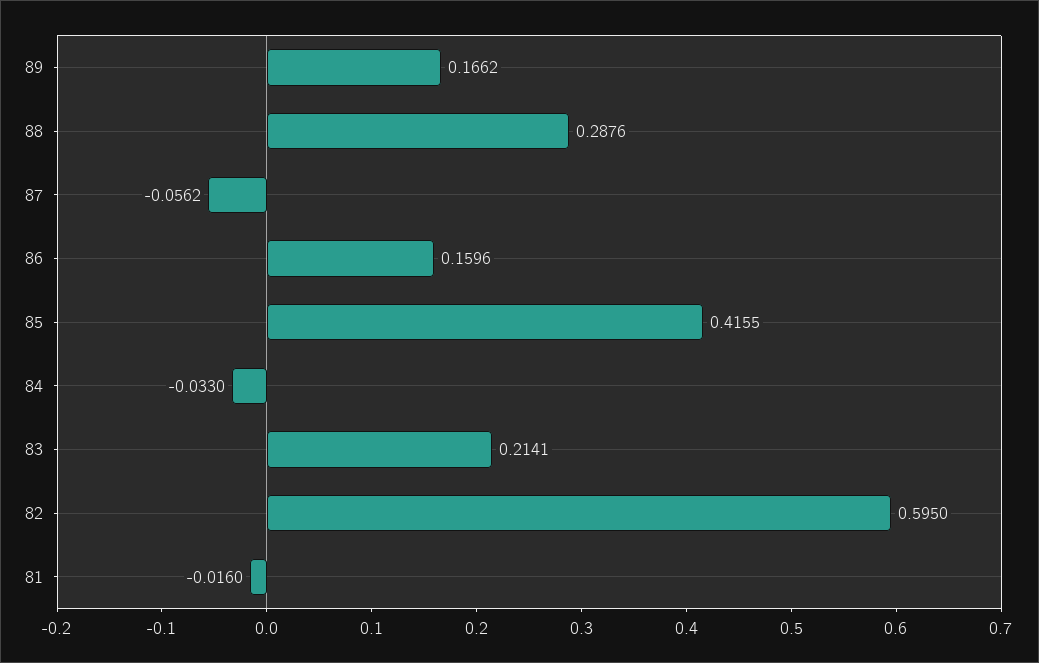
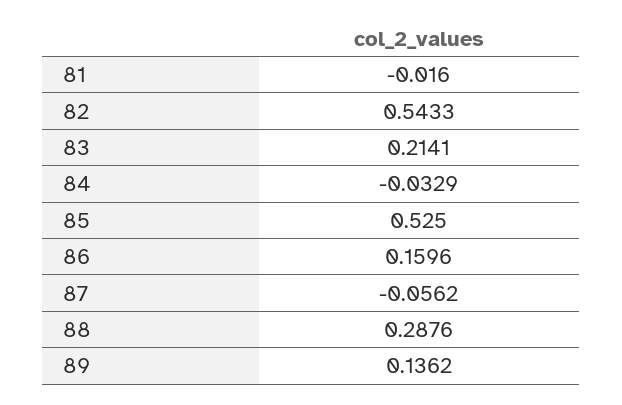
89: 0.1662 -> 0.1362
85: 0.4155 -> 0.525
84: -0.033 -> -0.0329
82: 0.595 -> 0.5433

